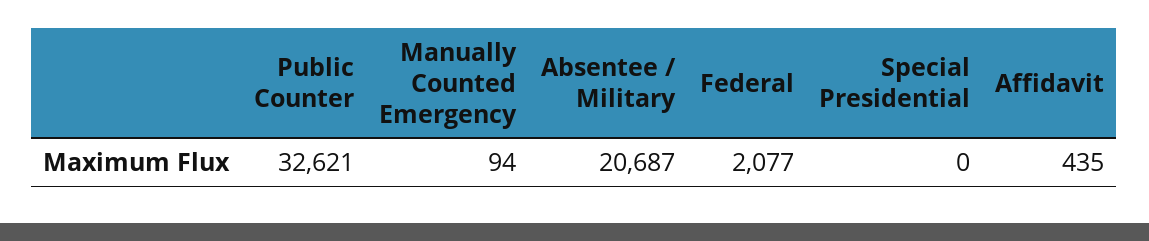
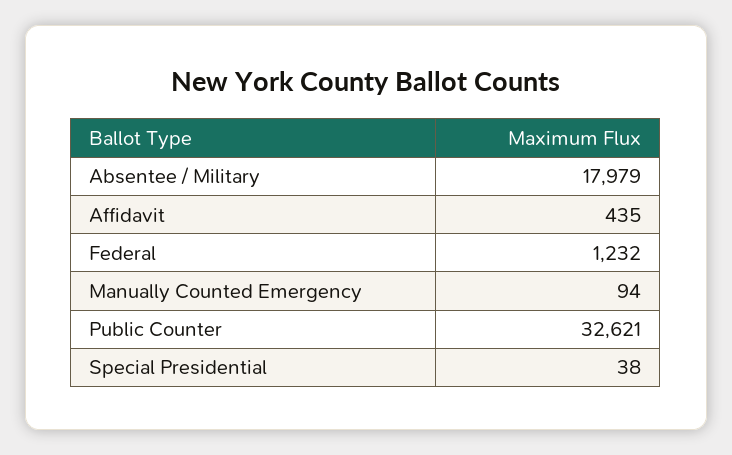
Absentee / Military: 20687 -> 17979
Federal: 2077 -> 1232
Special Presidential: 0 -> 38

